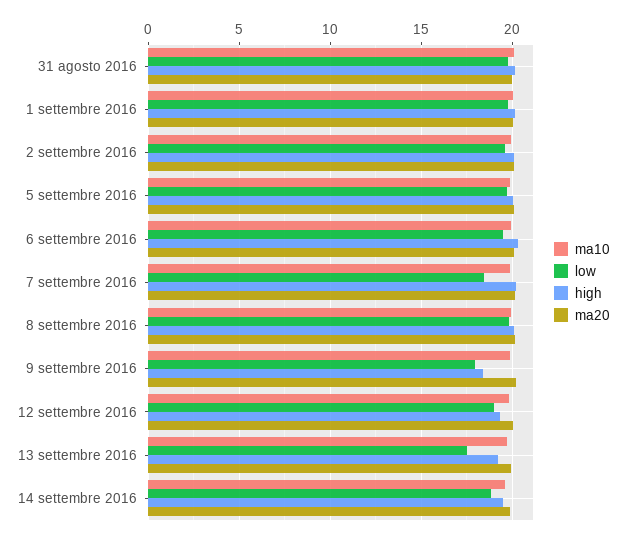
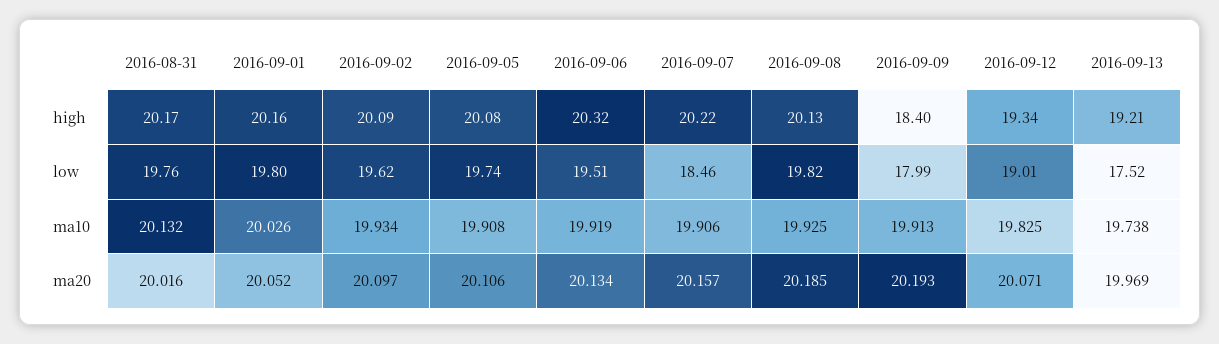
ma10, 14 settembre 2016: 19.5 -> none
low, 14 settembre 2016: 19 -> none
high, 14 settembre 2016: 19.5 -> none
ma20, 14 settembre 2016: 20 -> none

